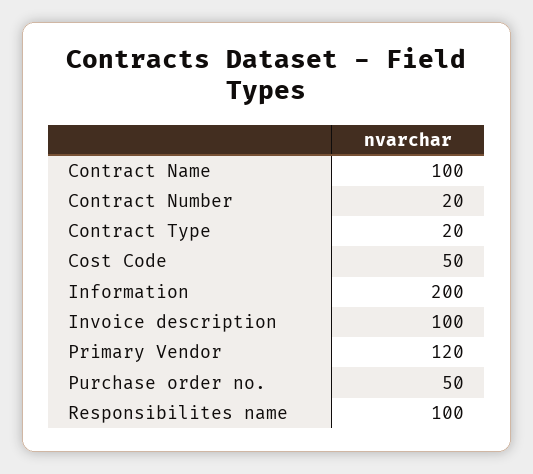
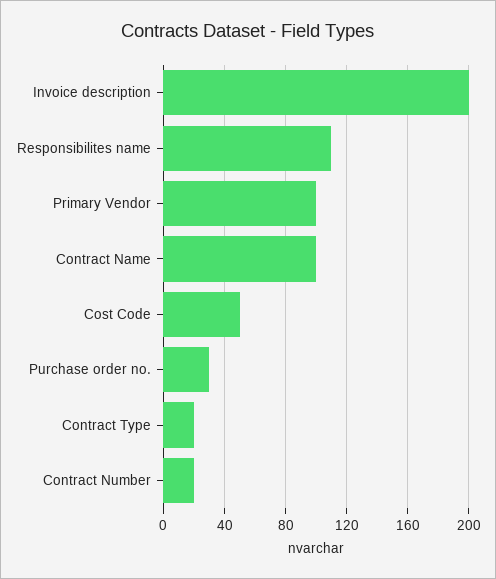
Information: 200 -> none
Invoice description: 100 -> 200
Primary Vendor: 120 -> 100
Purchase order no.: 50 -> 30
Responsibilites name: 100 -> 110

